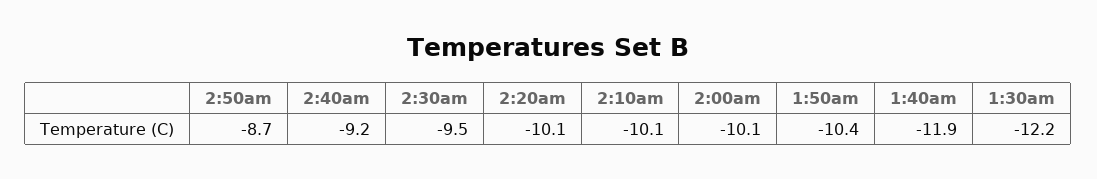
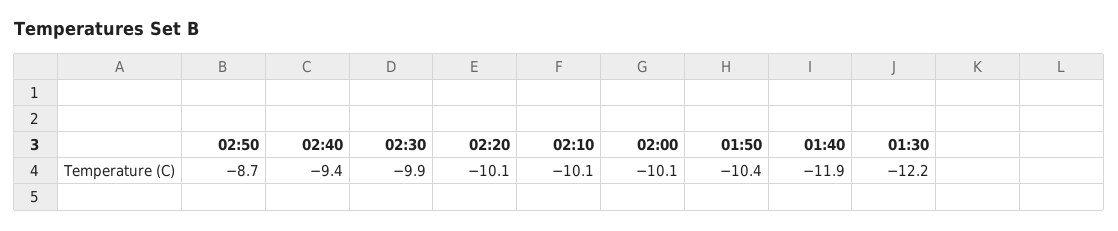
2:40am: -9.2 -> -9.4
2:30am: -9.5 -> -9.9

